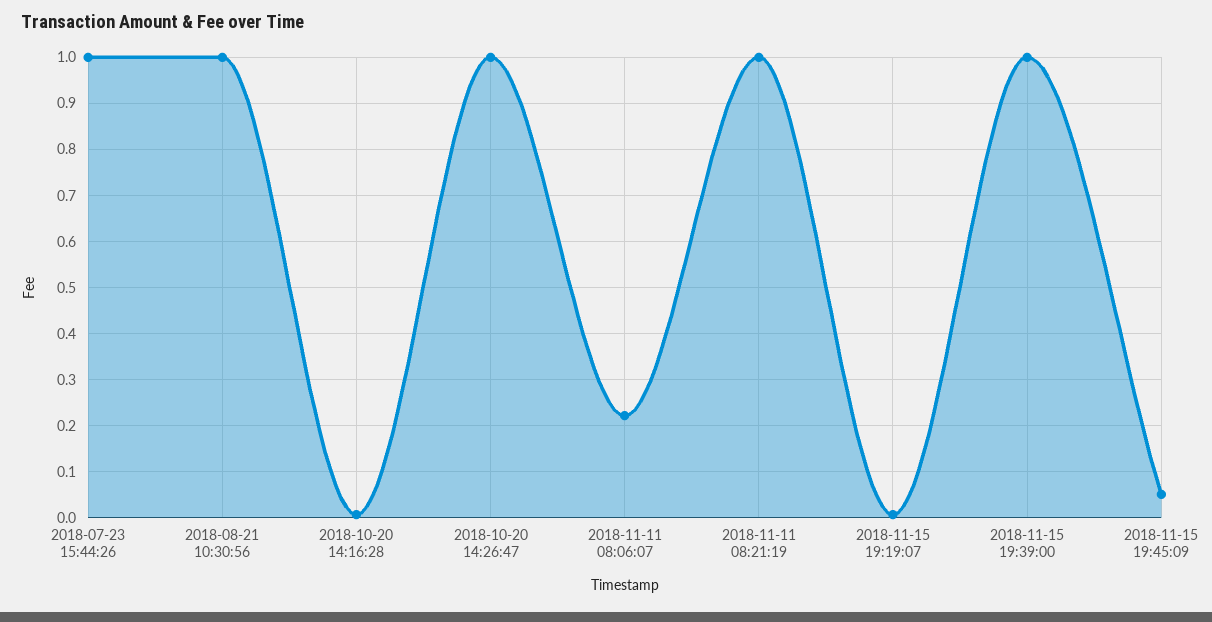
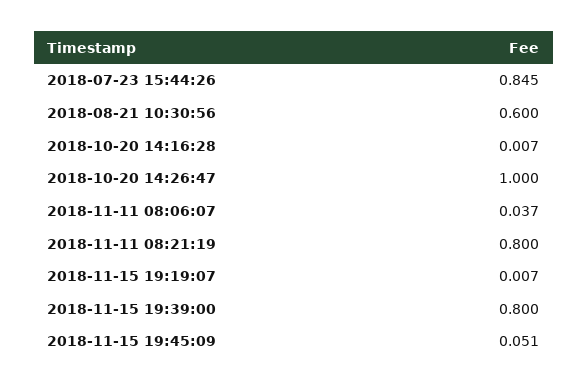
2018-07-23 15:44:26: 1 -> 0.845
2018-08-21 10:30:56: 1 -> 0.6
2018-11-11 08:06:07: 0.22 -> 0.037
2018-11-11 08:21:19: 1 -> 0.8
2018-11-15 19:39:00: 1 -> 0.8

